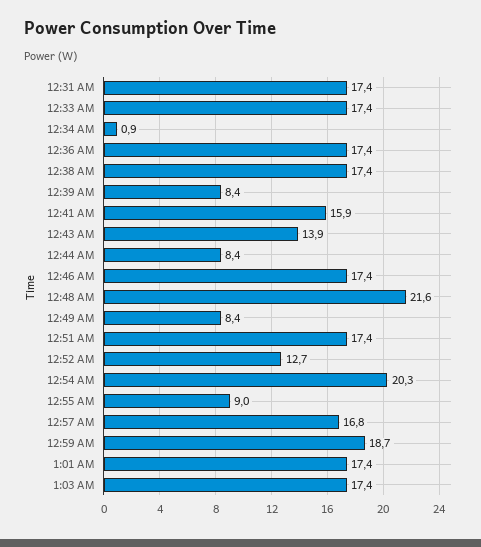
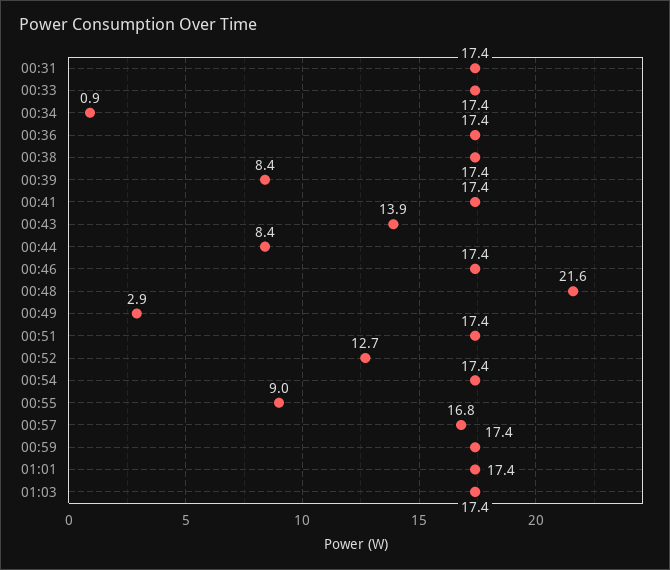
12:41 AM: 15.9 -> 17.4
12:49 AM: 8.4 -> 2.9
12:54 AM: 20.3 -> 17.4
12:59 AM: 18.7 -> 17.4

